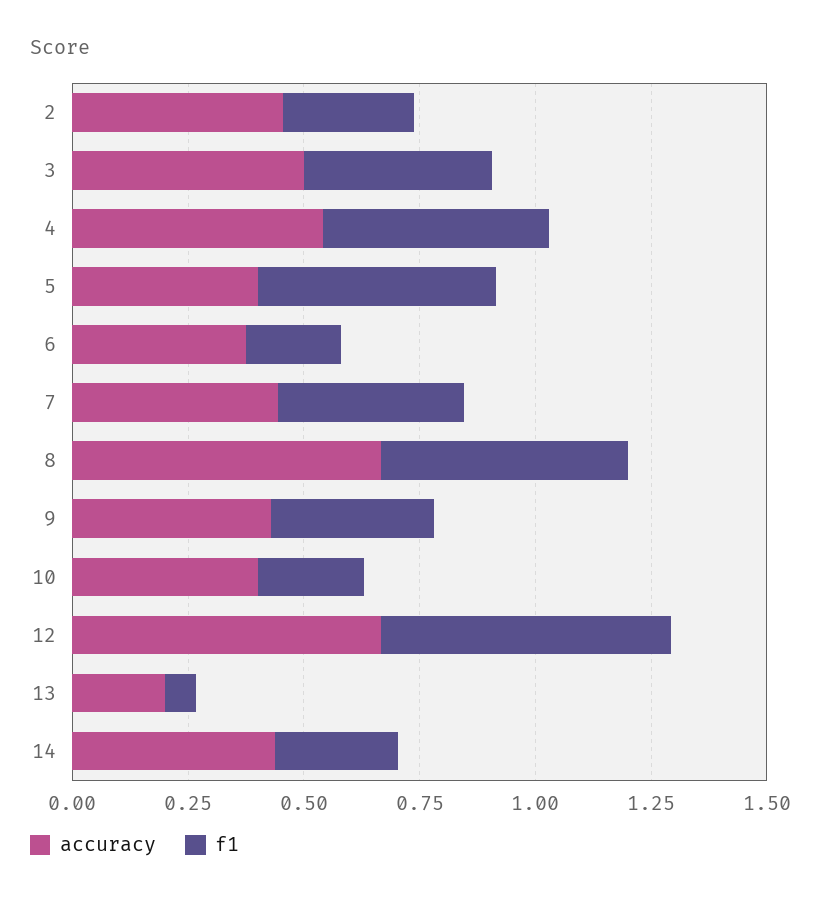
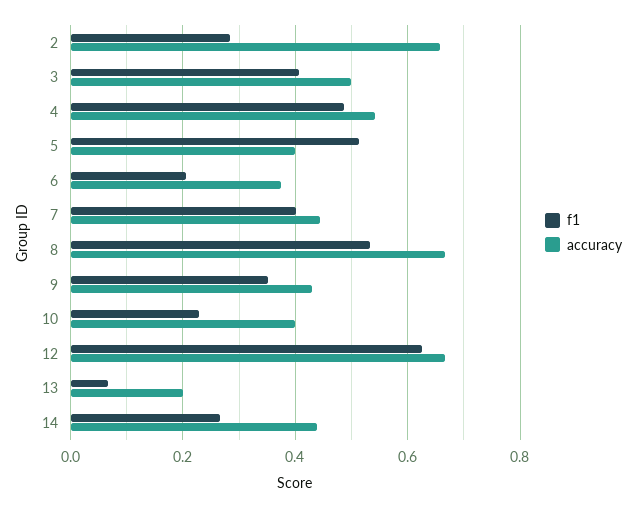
accuracy, 2: 0.45 -> 0.66

